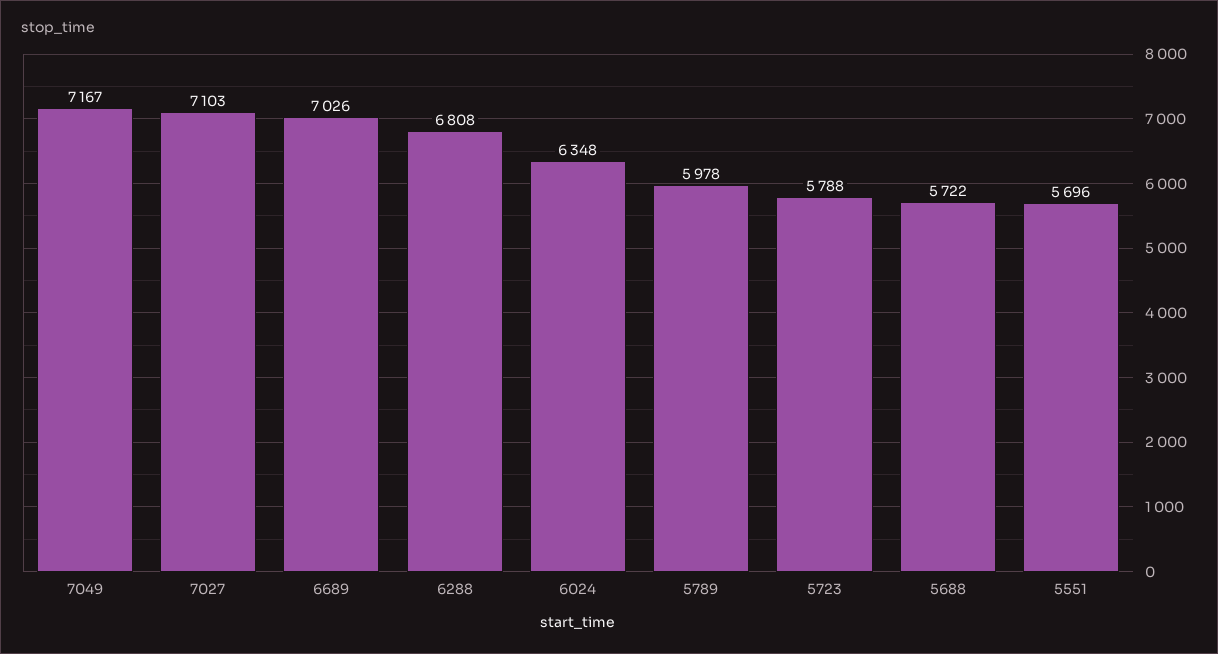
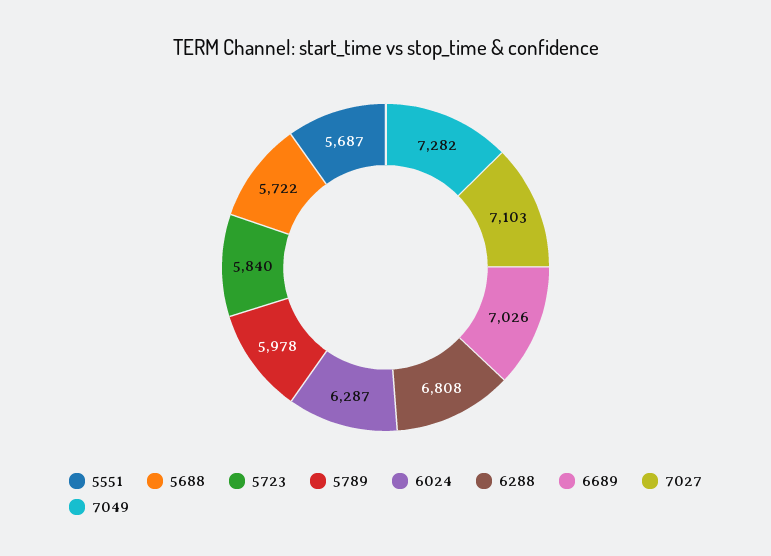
7049: 7167 -> 7282
6024: 6348 -> 6287
5723: 5788 -> 5840
5551: 5696 -> 5687

